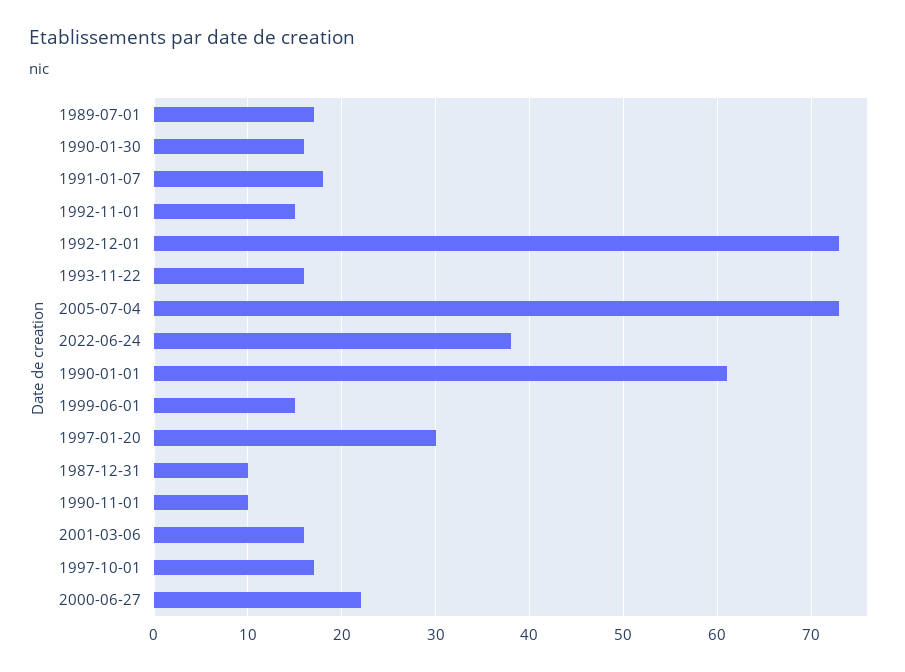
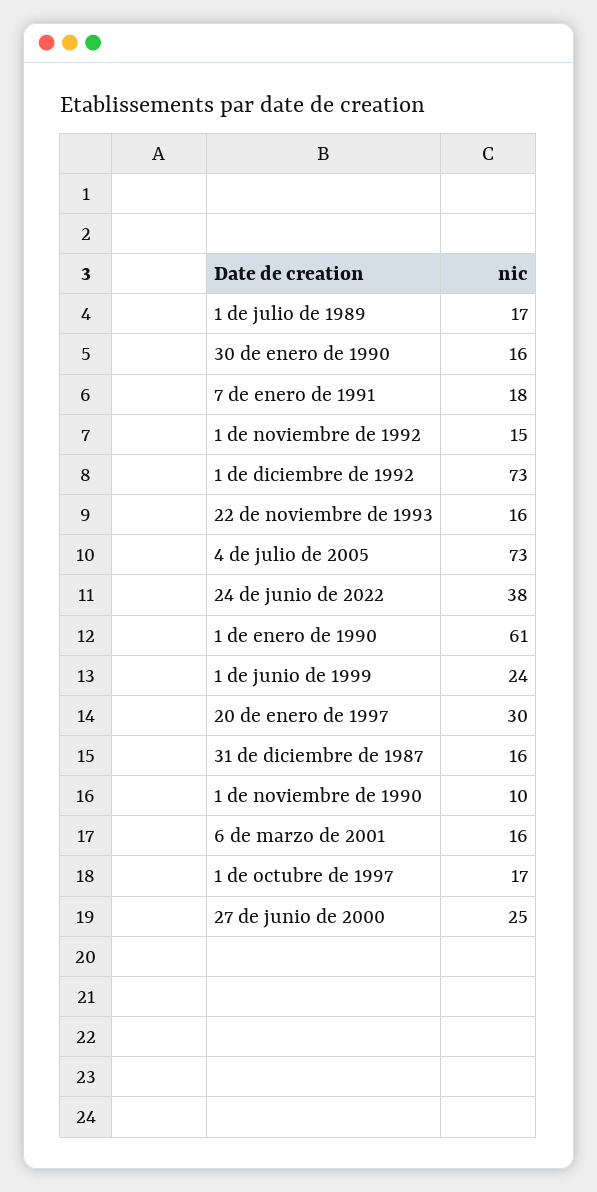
1999-06-01: 15 -> 24
1987-12-31: 10 -> 16
2000-06-27: 22 -> 25

